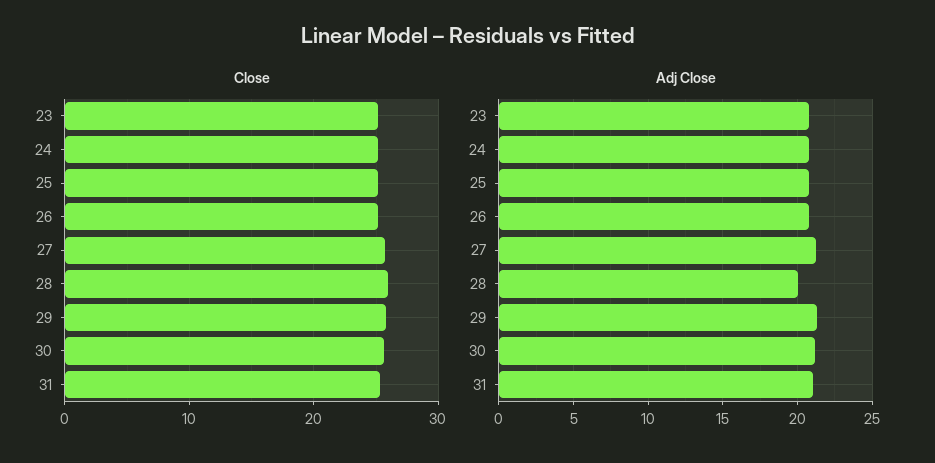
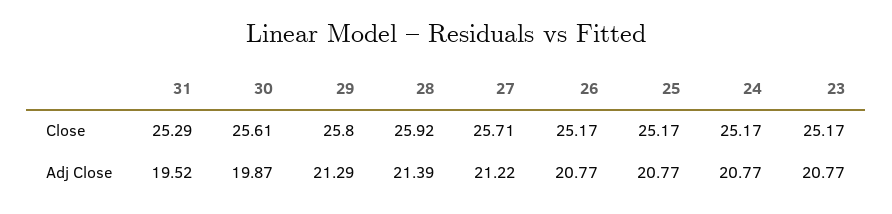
Adj Close, 28: 20 -> 21.39
Adj Close, 30: 21 -> 19.87
Adj Close, 31: 21 -> 19.52

